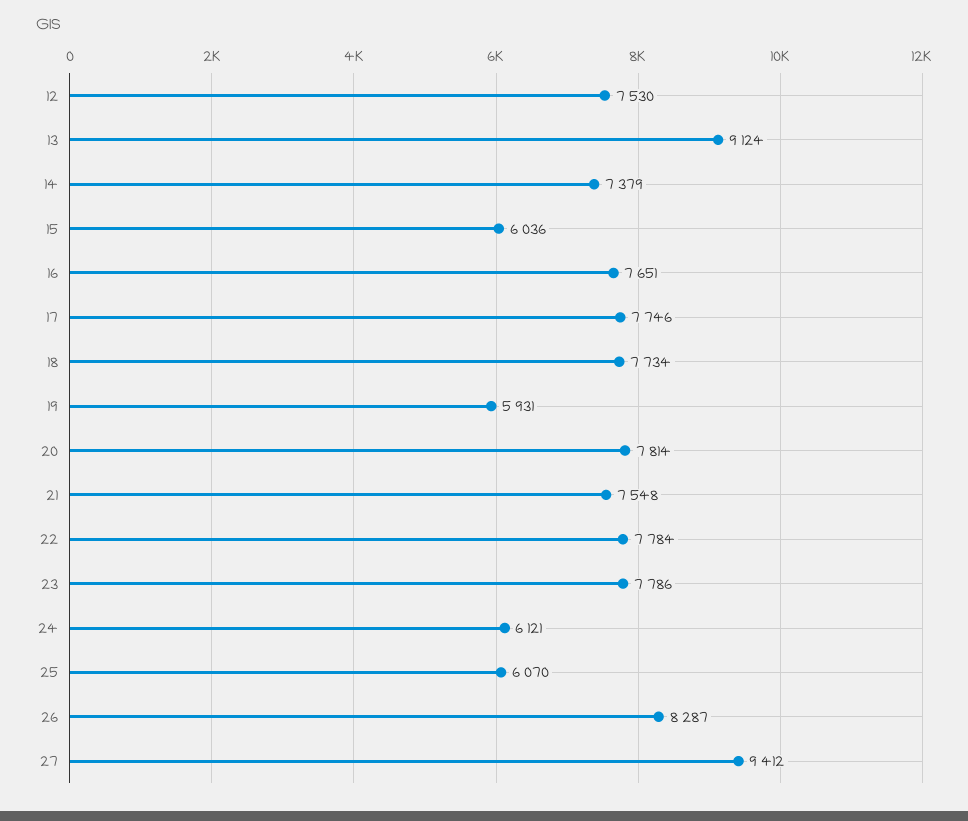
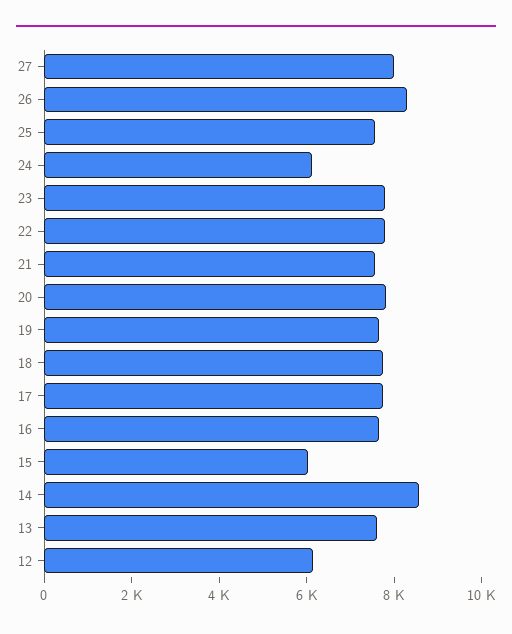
12: 7530 -> 6000
13: 9124 -> 7500
14: 7379 -> 8500
19: 5931 -> 7500
25: 6070 -> 7500
27: 9412 -> 8000

